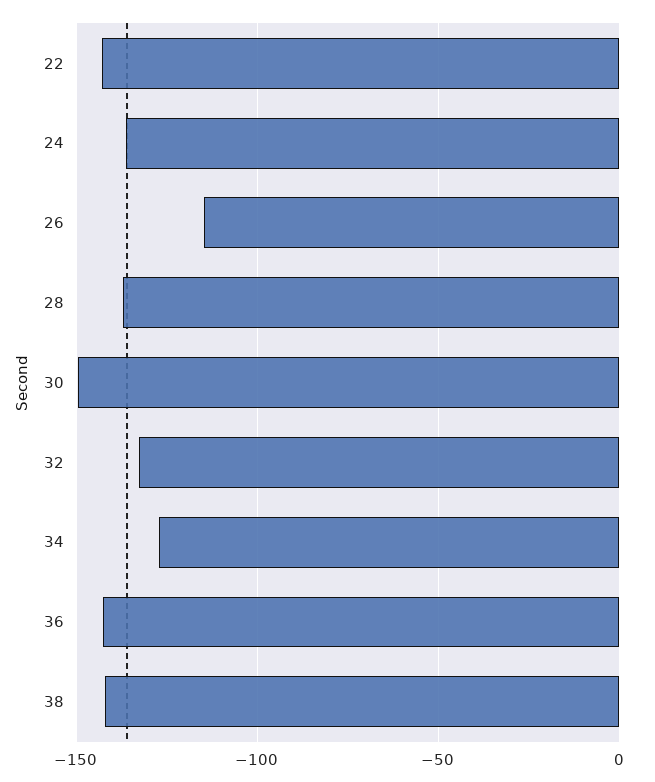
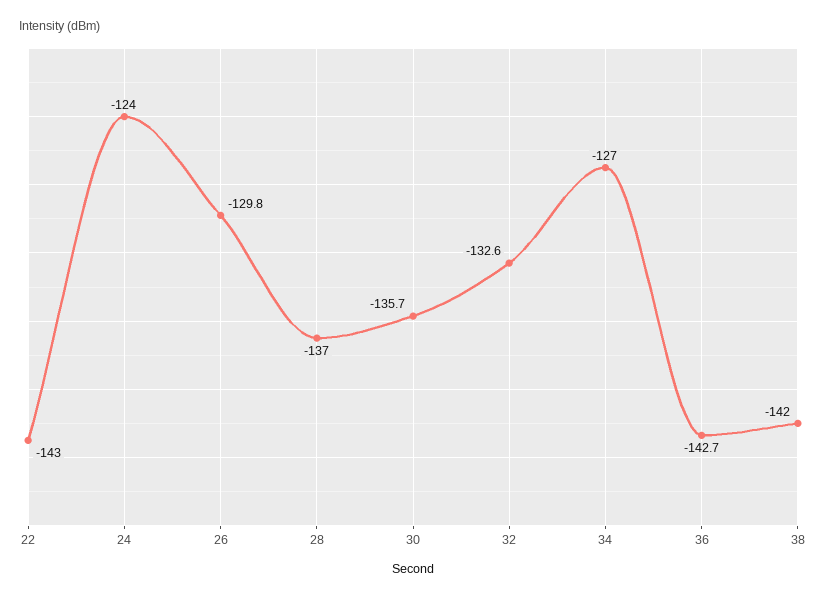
24: -135 -> -124
26: -115 -> -129.8
30: -150 -> -135.7

